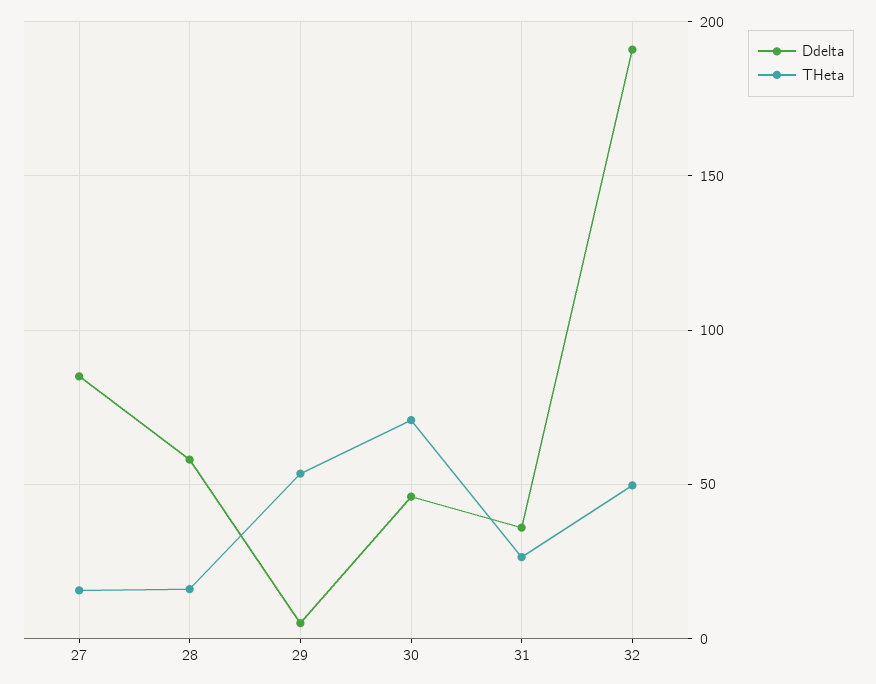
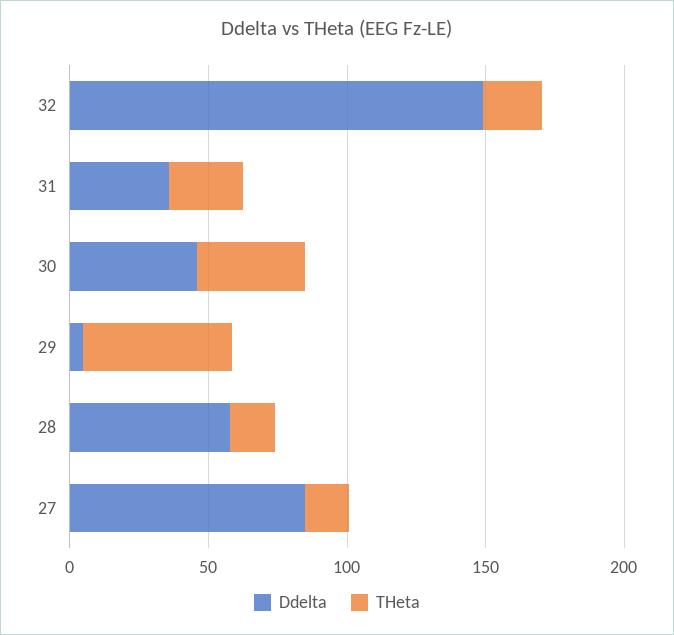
THeta, 30: 70 -> 40
Ddelta, 32: 190 -> 150
THeta, 32: 50 -> 20

